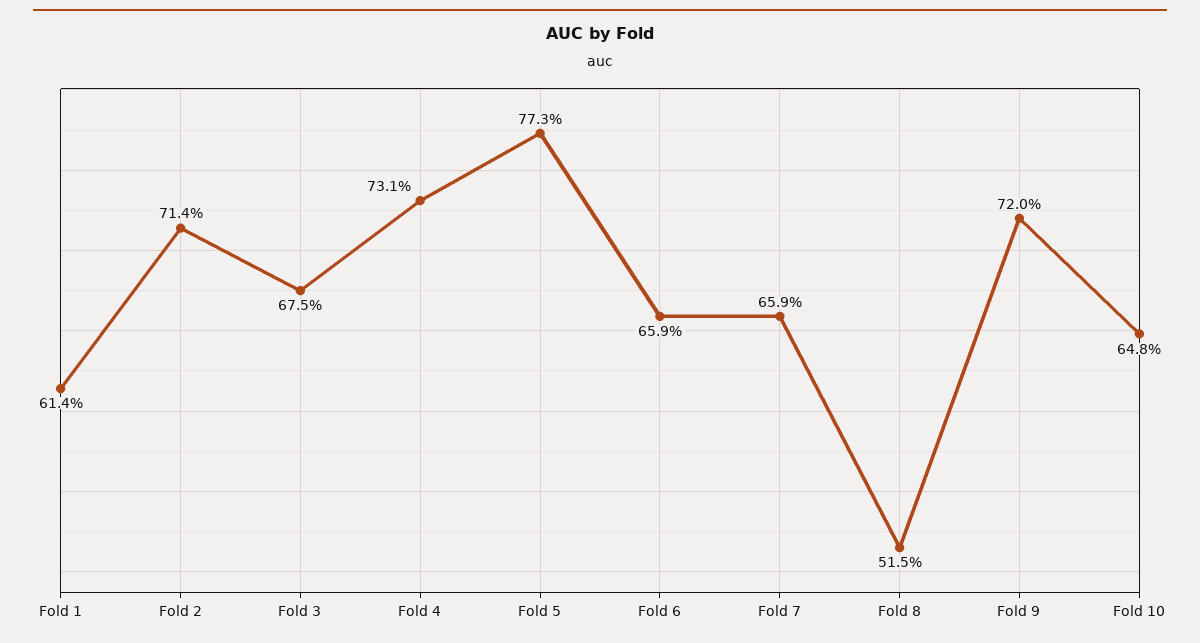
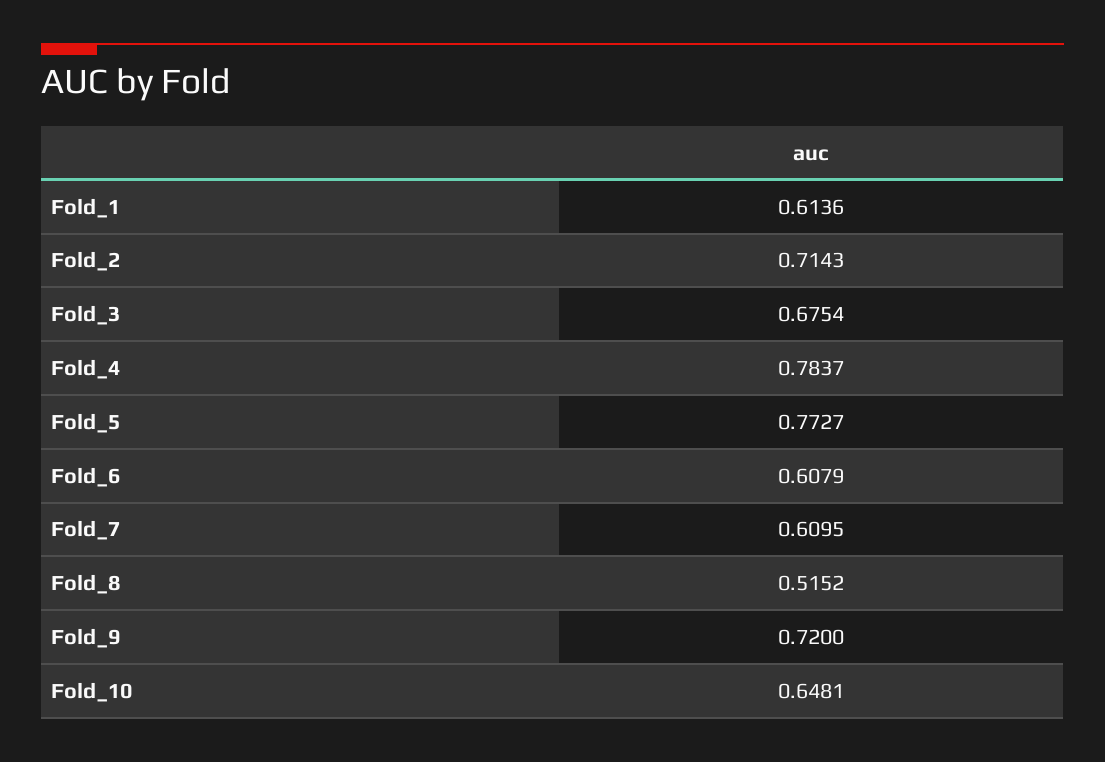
Fold 4: 0.731 -> 0.7837
Fold 6: 0.659 -> 0.6079
Fold 7: 0.659 -> 0.6095

